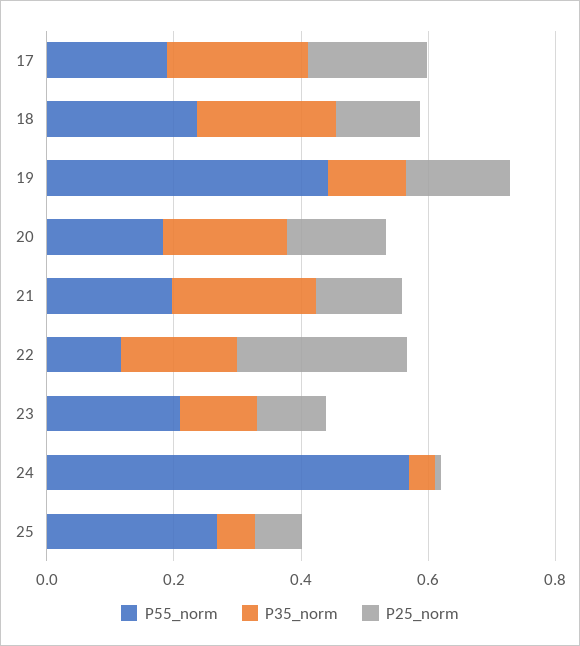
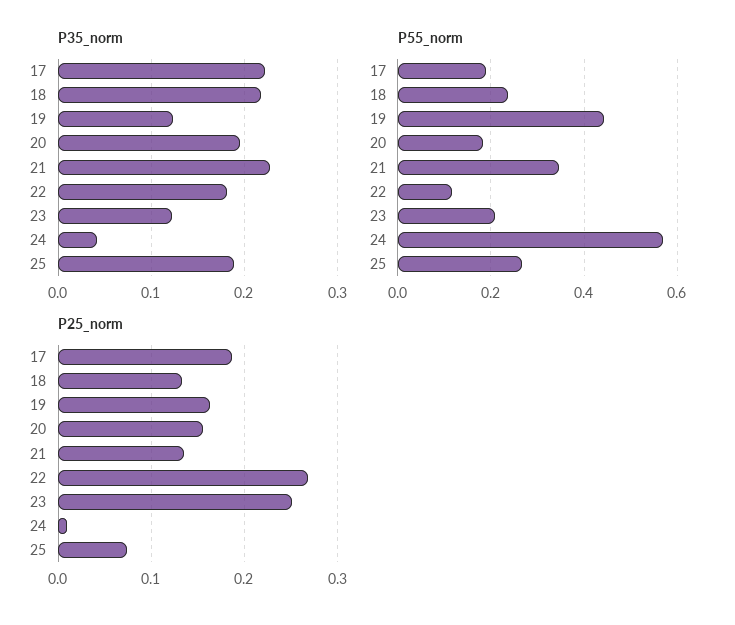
P55_norm, 21: 0.2 -> 0.34
P25_norm, 23: 0.1 -> 0.25
P35_norm, 25: 0.05 -> 0.19

